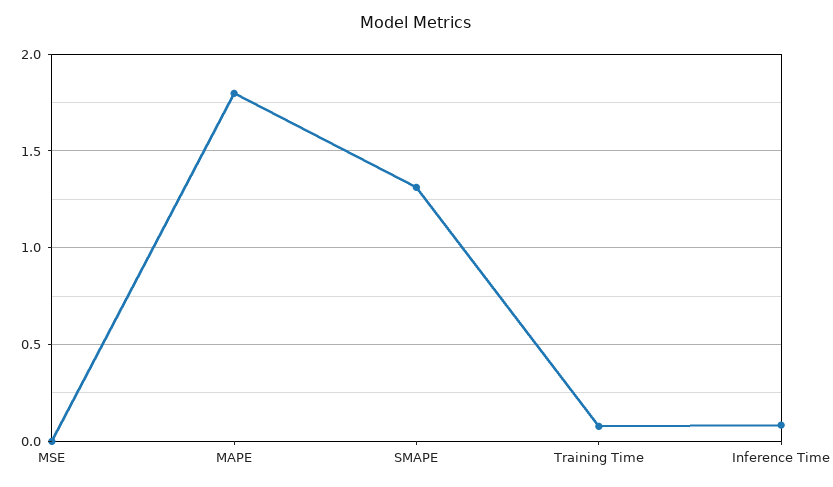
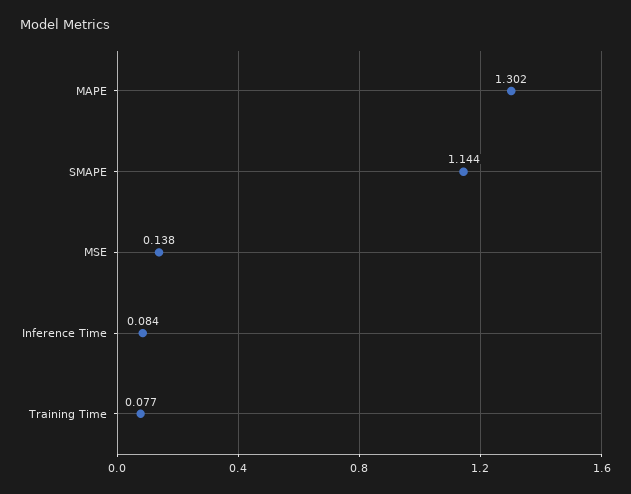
MSE: 0 -> 0.138
MAPE: 1.8 -> 1.302
SMAPE: 1.3 -> 1.144

